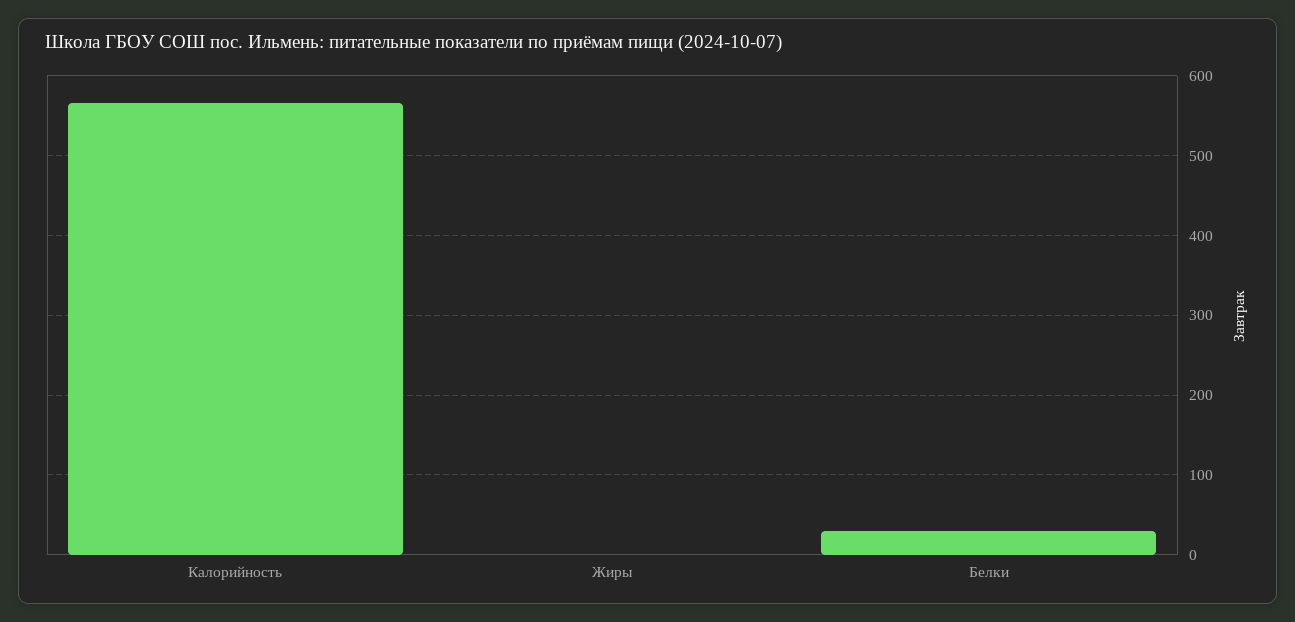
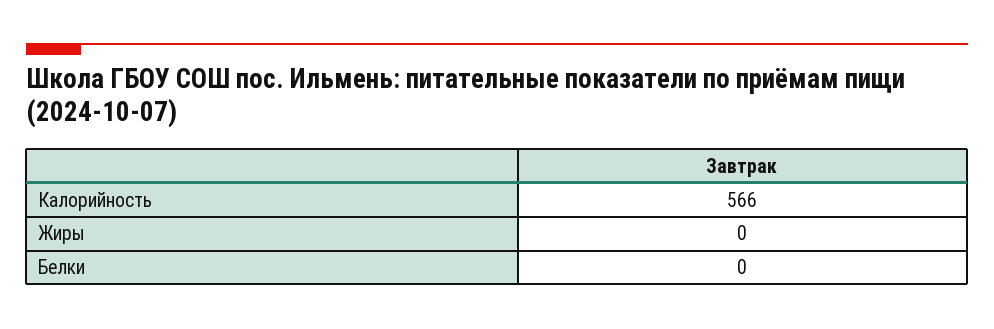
Белки: 30 -> 0

